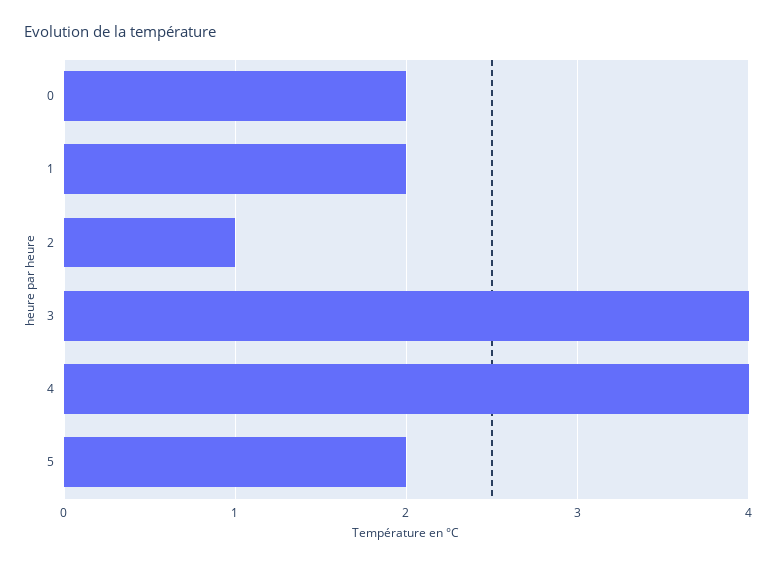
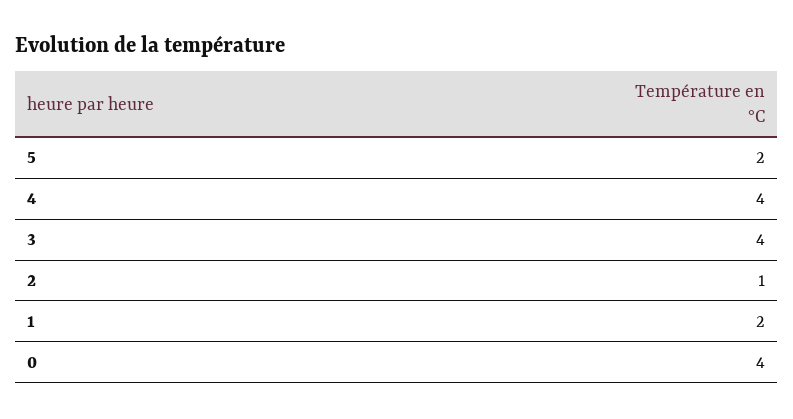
0: 2 -> 4

